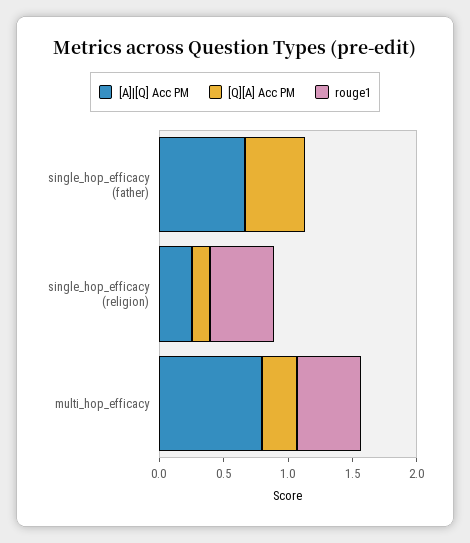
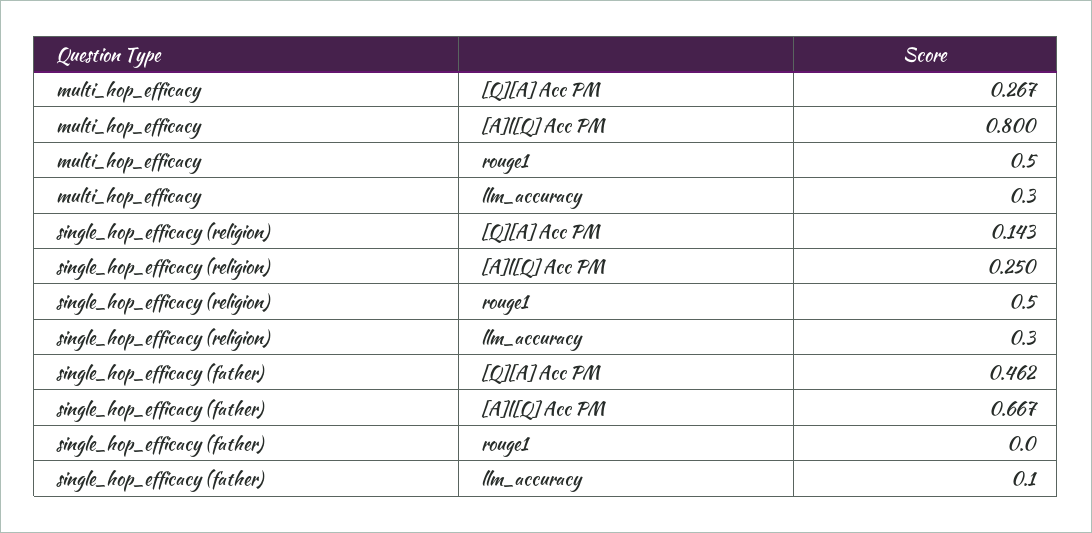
llm_accuracy, multi_hop_efficacy: none -> 0.3
llm_accuracy, single_hop_efficacy (religion): none -> 0.3
llm_accuracy, single_hop_efficacy (father): none -> 0.1

